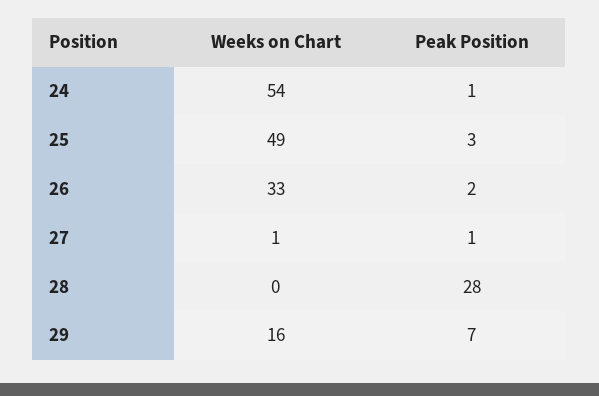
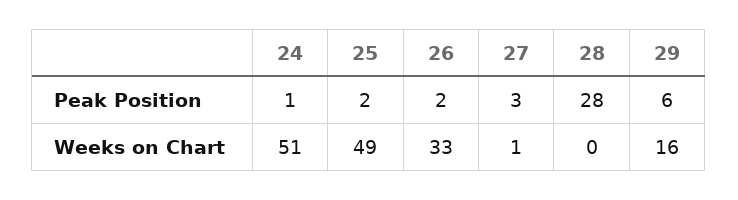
Weeks on Chart, 24: 54 -> 51
Peak Position, 25: 3 -> 2
Peak Position, 27: 1 -> 3
Peak Position, 29: 7 -> 6

